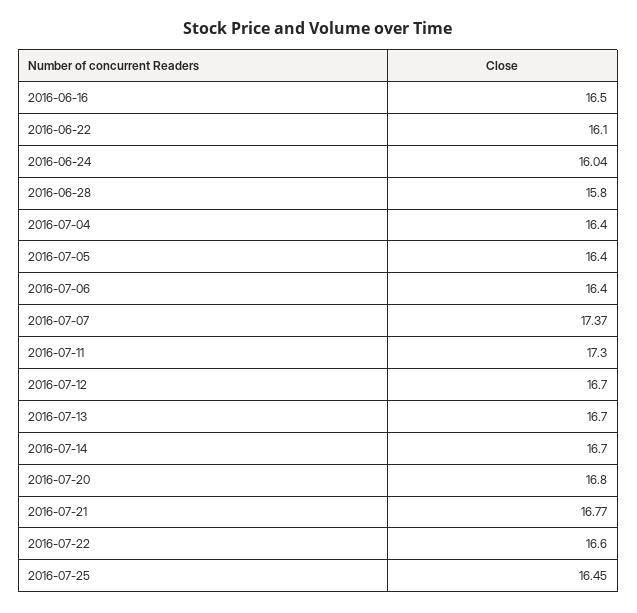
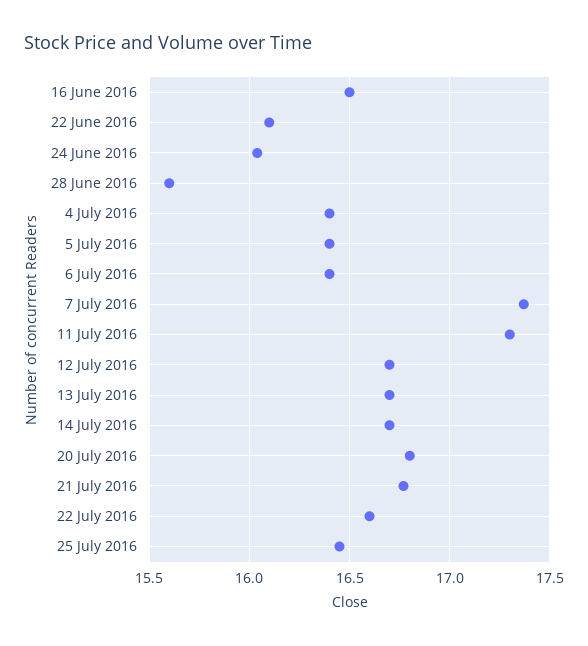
2016-06-28: 15.8 -> 15.6

